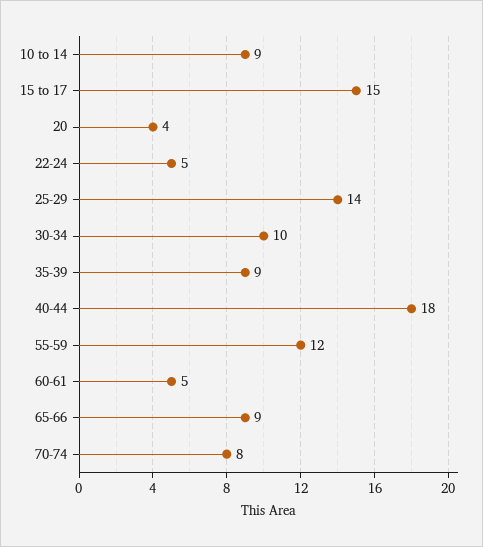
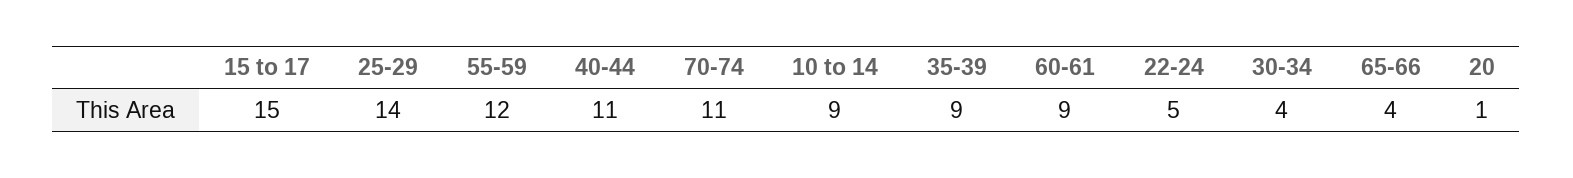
20: 4 -> 1
30-34: 10 -> 4
40-44: 18 -> 11
60-61: 5 -> 9
65-66: 9 -> 4
70-74: 8 -> 11

